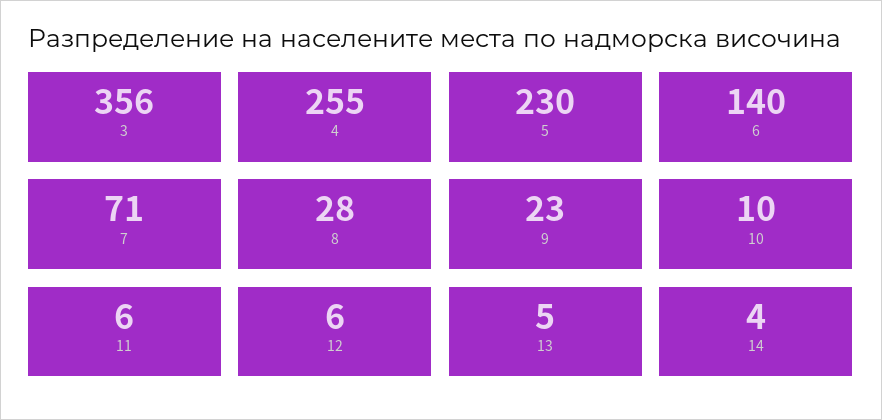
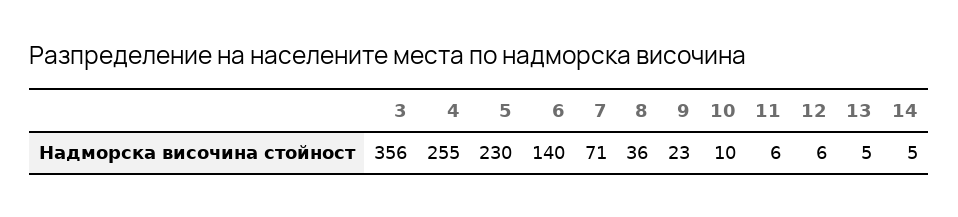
8: 28 -> 36
14: 4 -> 5

